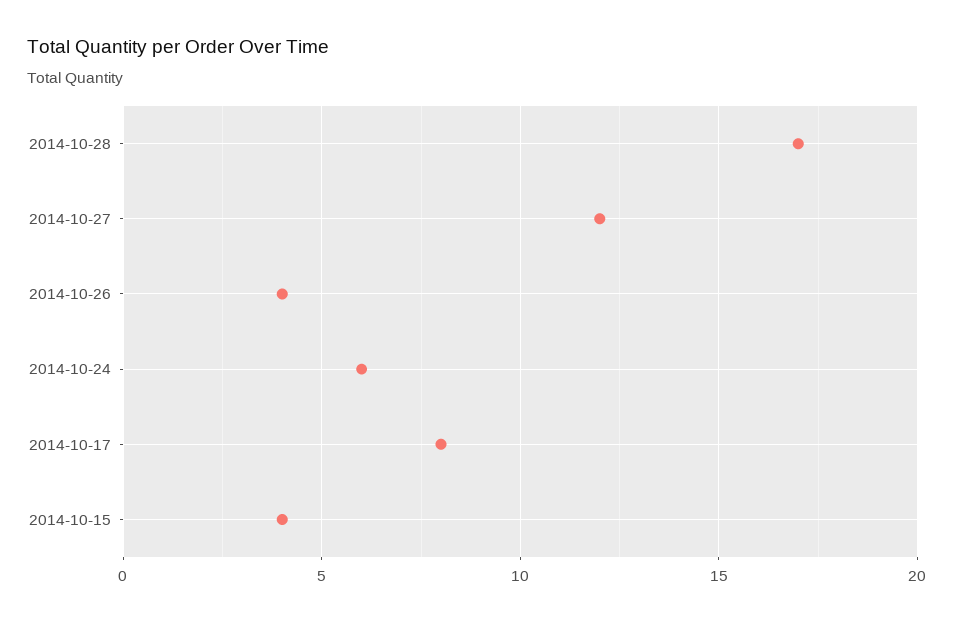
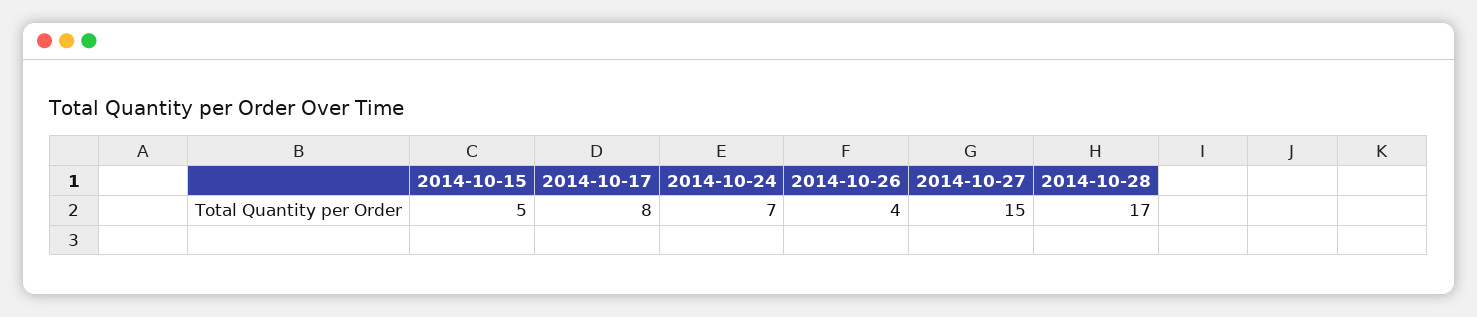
2014-10-27: 12 -> 15
2014-10-24: 6 -> 7
2014-10-15: 4 -> 5

